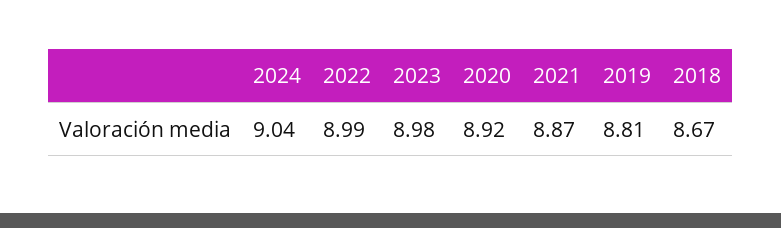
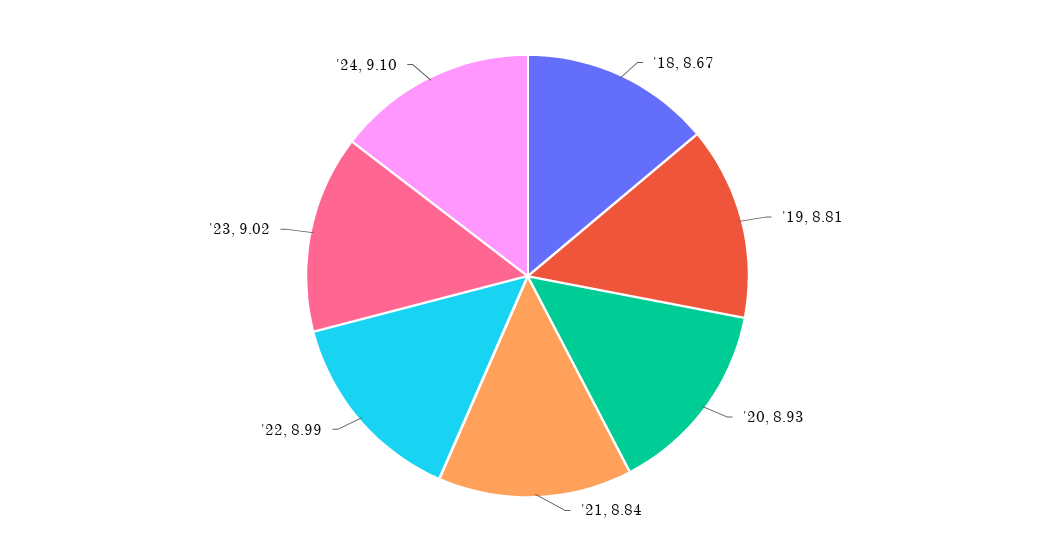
2024: 9.04 -> 9.1
2023: 8.98 -> 9.02
2020: 8.92 -> 8.93
2021: 8.87 -> 8.84

